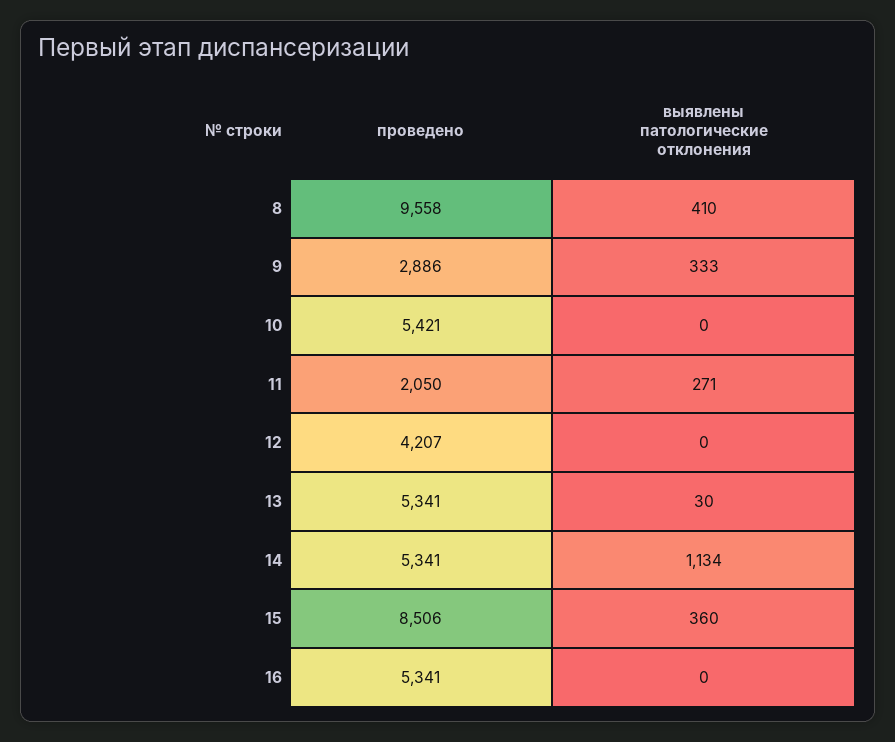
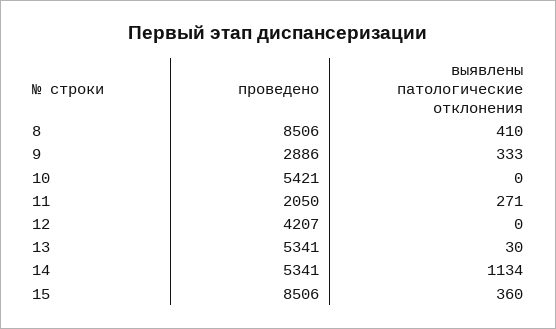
проведено, 8: 9558 -> 8506
проведено, 16: 5341 -> none
выявлены патологические отклонения, 16: 0 -> none

